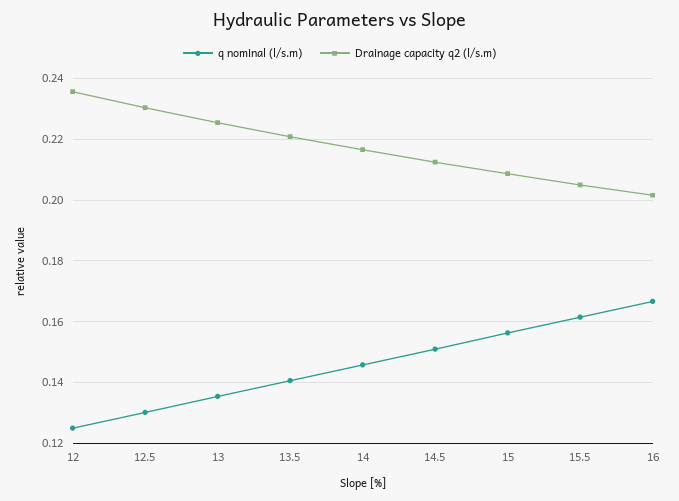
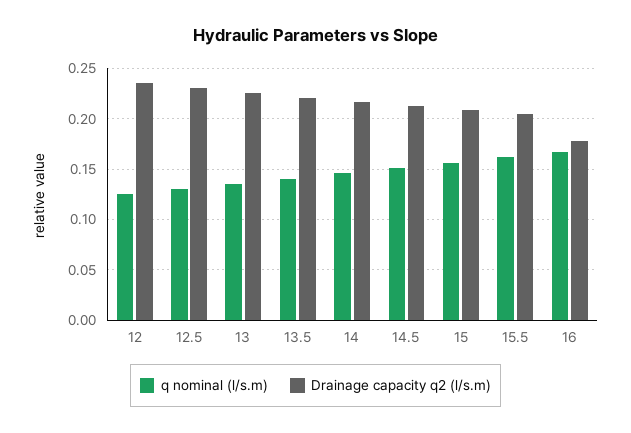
Drainage capacity q2 (l/s.m), 16: 0.202 -> 0.18

